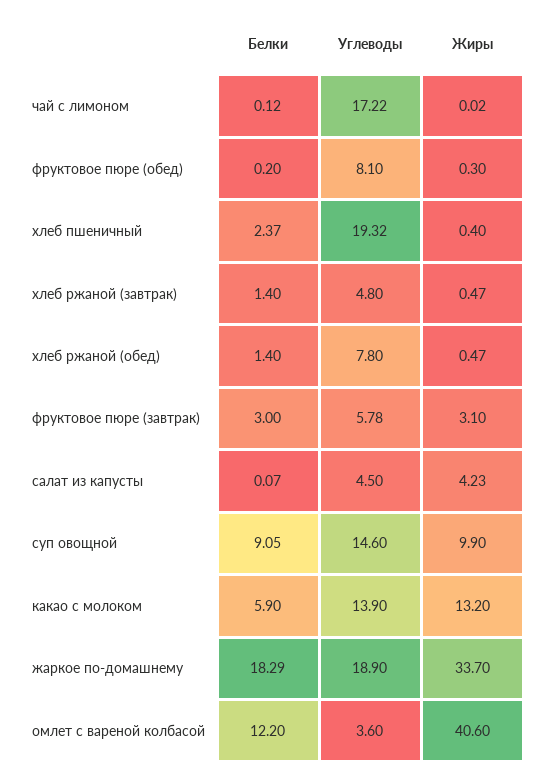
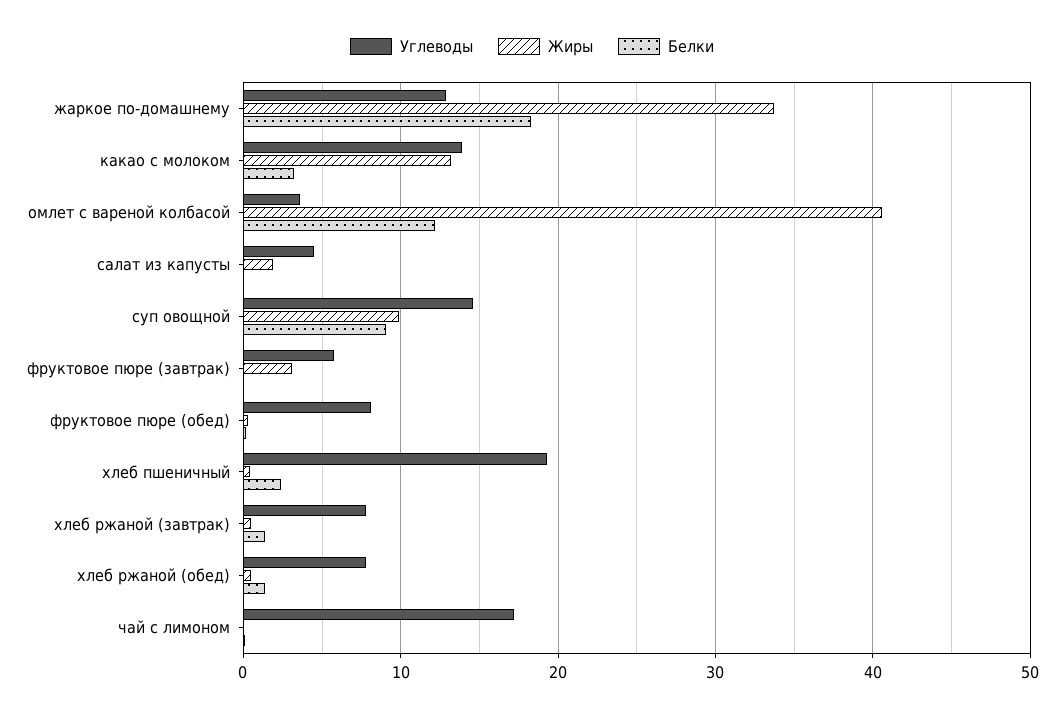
Углеводы, хлеб ржаной (завтрак): 4.8 -> 8
Белки, фруктовое пюре (завтрак): 3 -> 0
Жиры, салат из капусты: 4.23 -> 2
Белки, какао с молоком: 5.9 -> 3
Углеводы, жаркое по-домашнему: 18.9 -> 13

